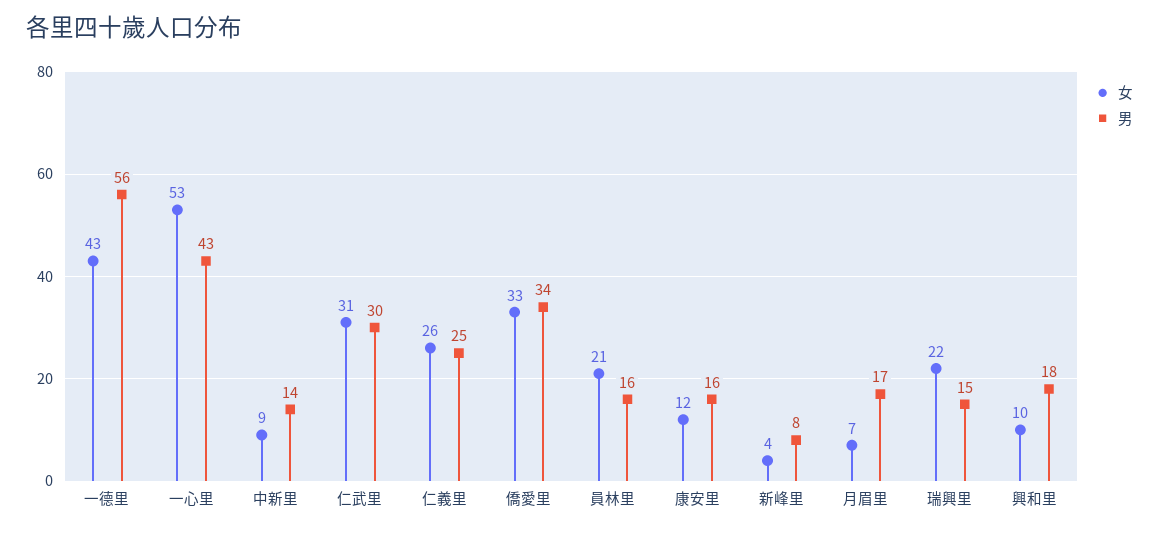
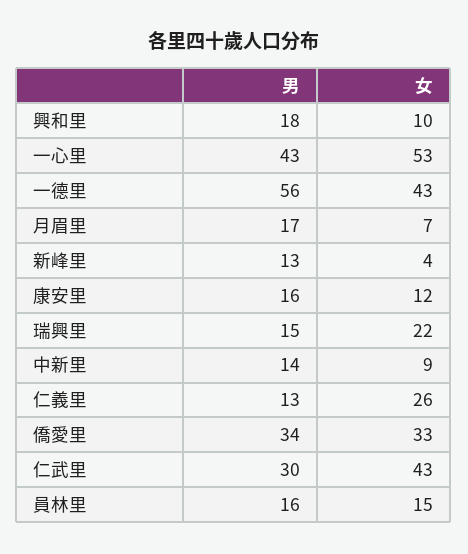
女, 仁武里: 31 -> 43
男, 仁義里: 25 -> 13
女, 員林里: 21 -> 15
男, 新峰里: 8 -> 13

